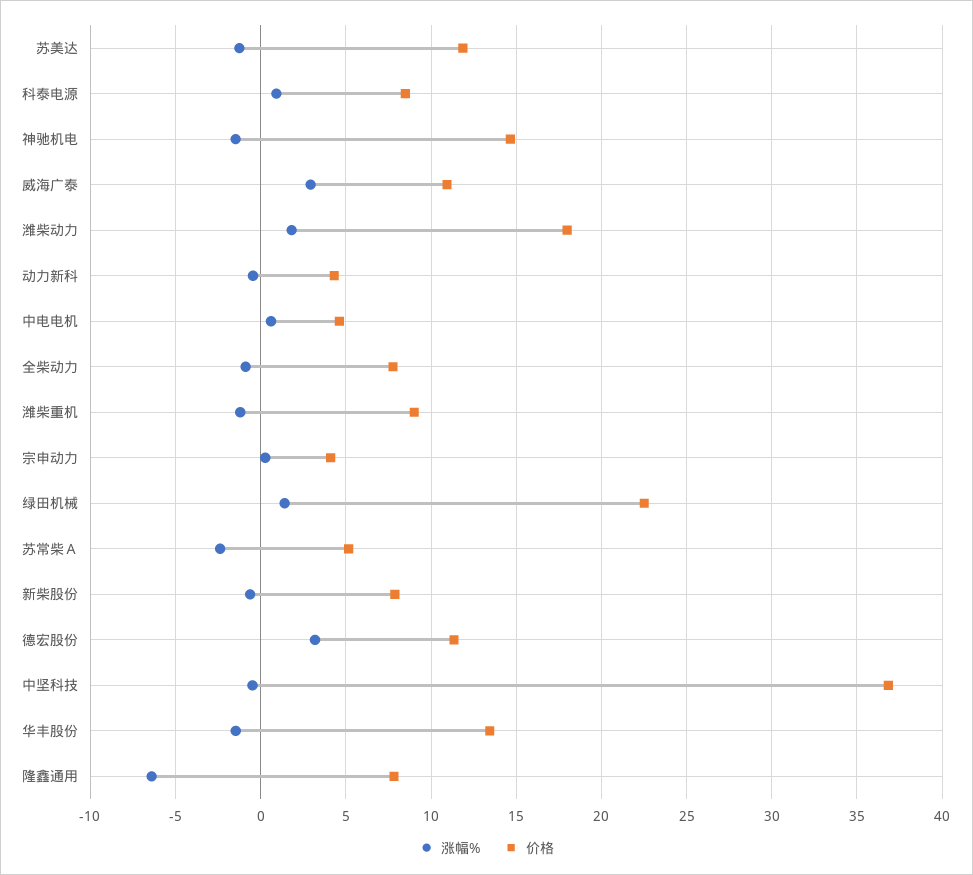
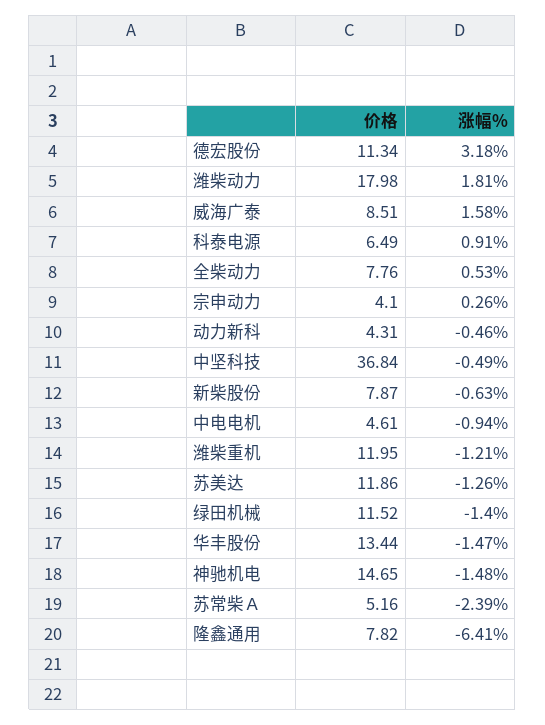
价格, 科泰电源: 8.5 -> 6.49
涨幅%, 威海广泰: 3 -> 1.58
价格, 威海广泰: 11 -> 8.51
涨幅%, 中电电机: 0.5 -> -0.94
涨幅%, 全柴动力: -1 -> 0.53
价格, 潍柴重机: 9 -> 11.95
涨幅%, 绿田机械: 1.5 -> -1.4
价格, 绿田机械: 22.5 -> 11.52

